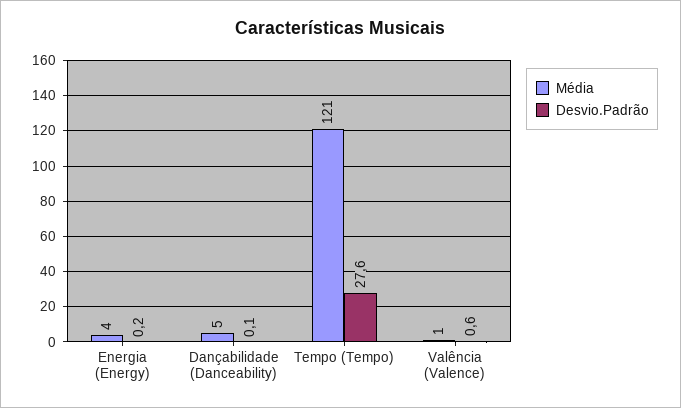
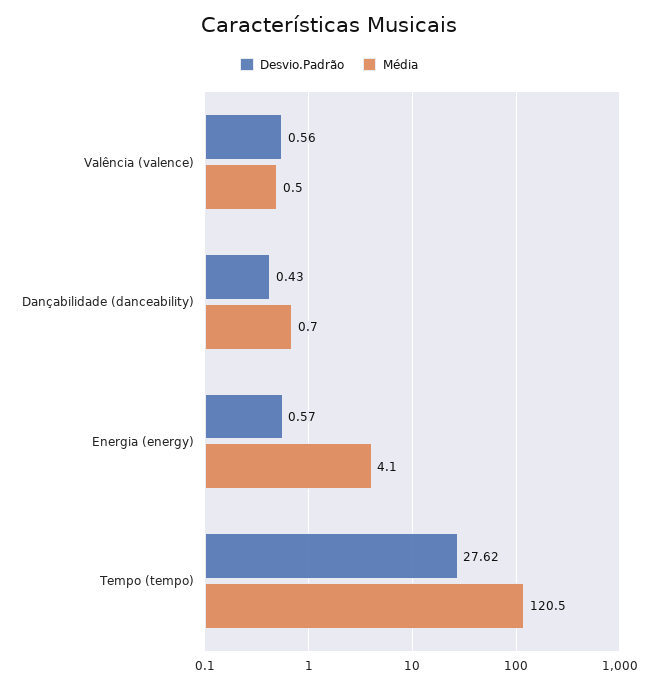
Desvio.Padrão, Energia (Energy): 0.2 -> 0.57
Média, Dançabilidade (Danceability): 5 -> 0.7
Desvio.Padrão, Dançabilidade (Danceability): 0.1 -> 0.43

